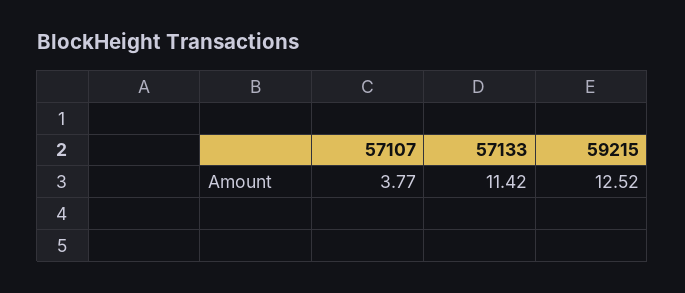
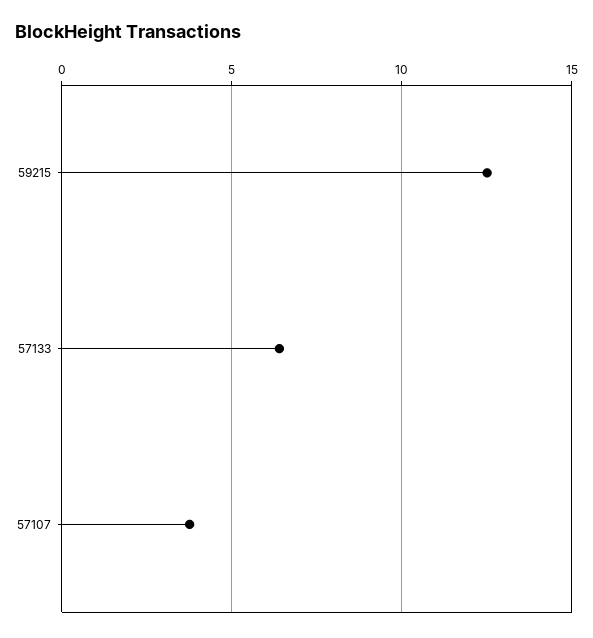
57133: 11.42 -> 6.5

